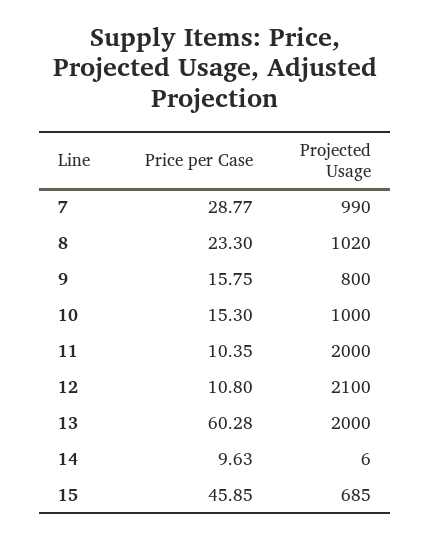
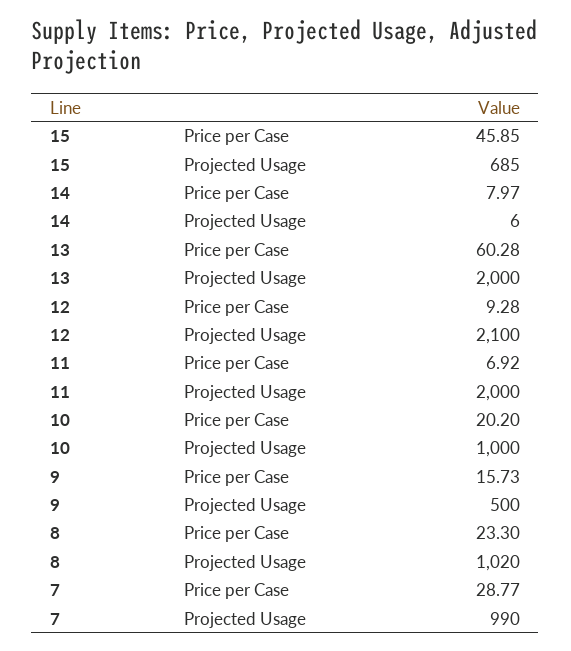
Price per Case, 9: 15.75 -> 15.73
Projected Usage, 9: 800 -> 500
Price per Case, 10: 15.3 -> 20.2
Price per Case, 11: 10.35 -> 6.92
Price per Case, 12: 10.8 -> 9.28
Price per Case, 14: 9.63 -> 7.97

